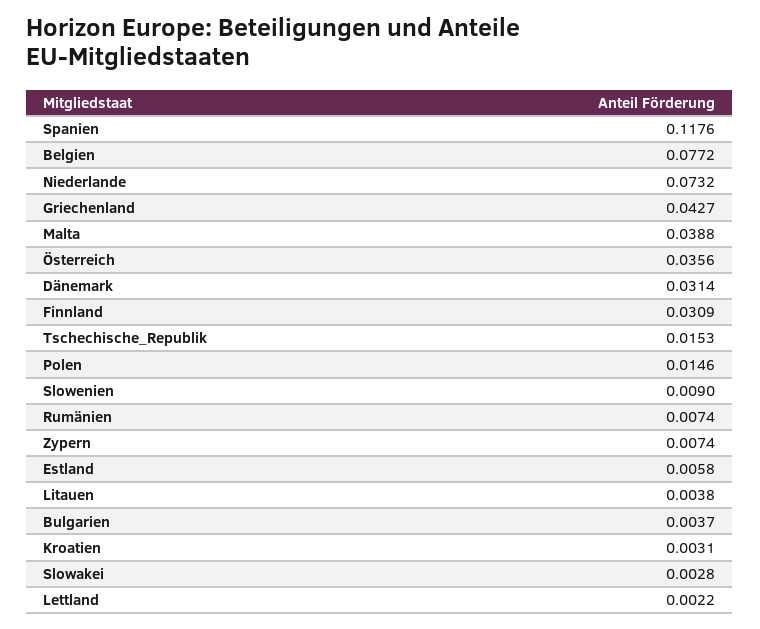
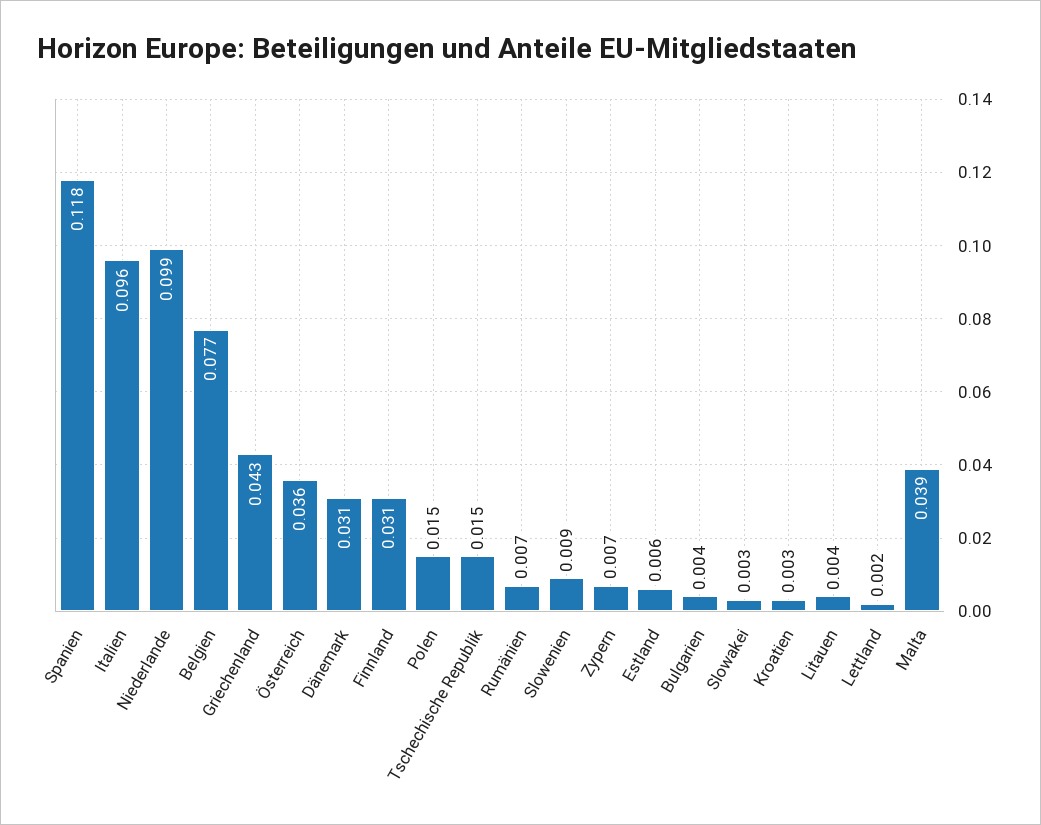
Niederlande: 0.0732 -> 0.099
Italien: none -> 0.096

